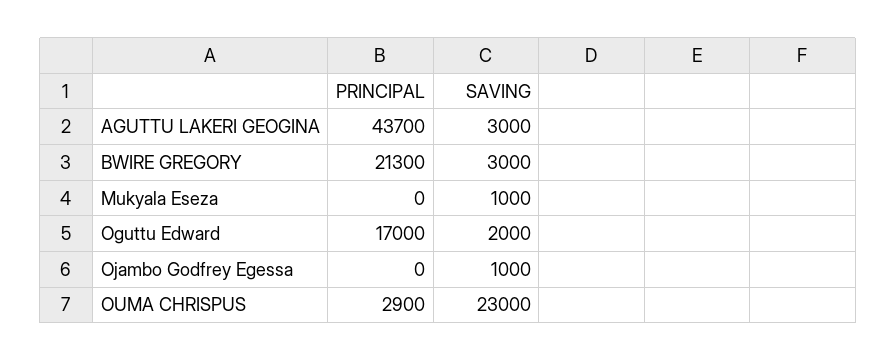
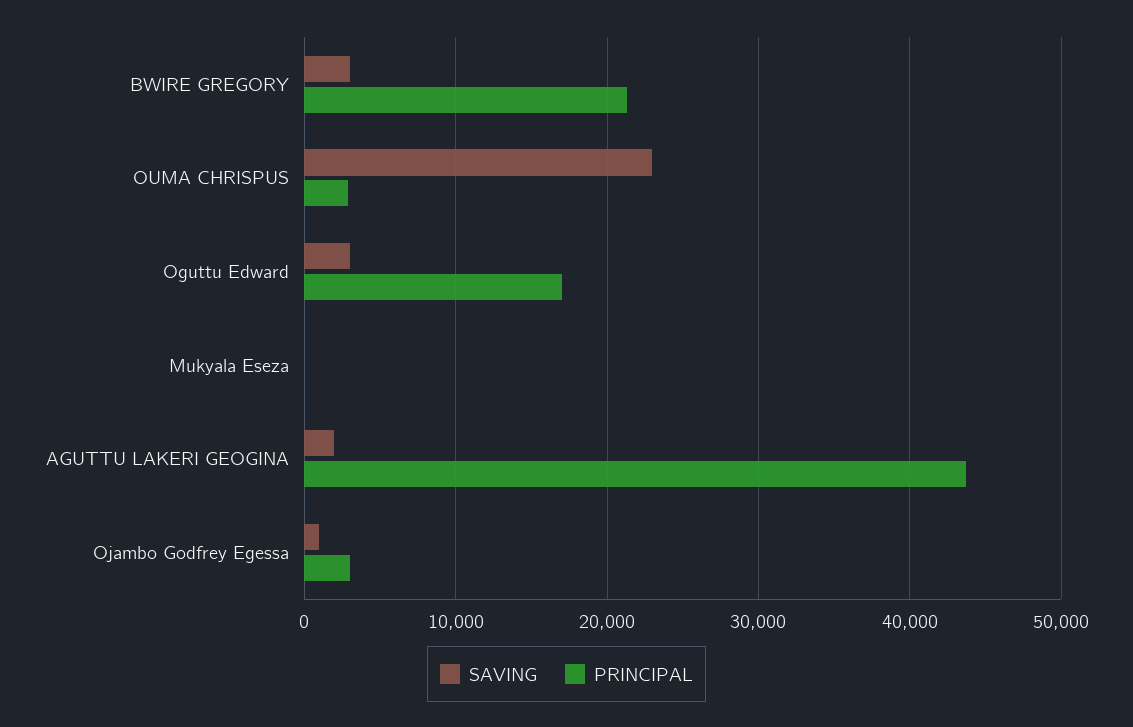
SAVING, AGUTTU LAKERI GEOGINA: 3000 -> 2000
SAVING, Mukyala Eseza: 1000 -> 0
SAVING, Oguttu Edward: 2000 -> 3000
PRINCIPAL, Ojambo Godfrey Egessa: 0 -> 3000

